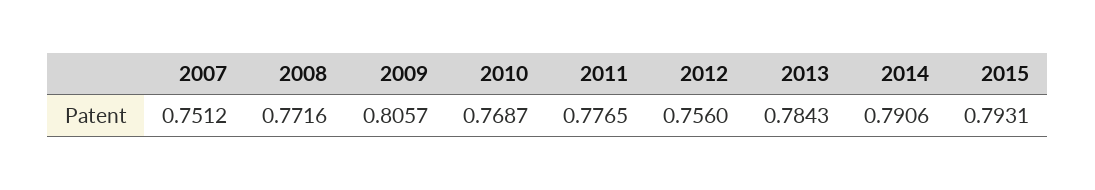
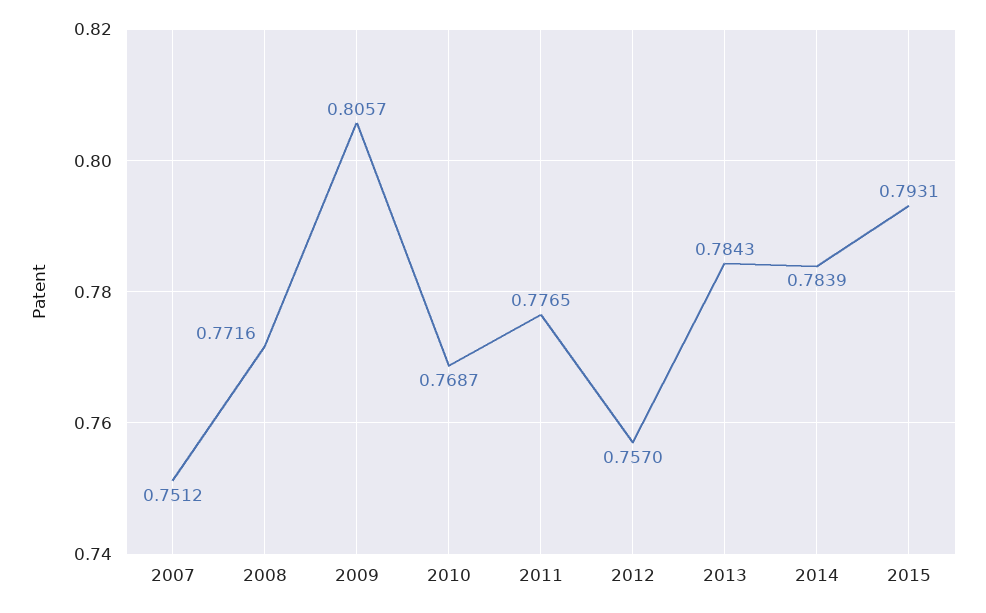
2012: 0.756 -> 0.757
2014: 0.7906 -> 0.7839

